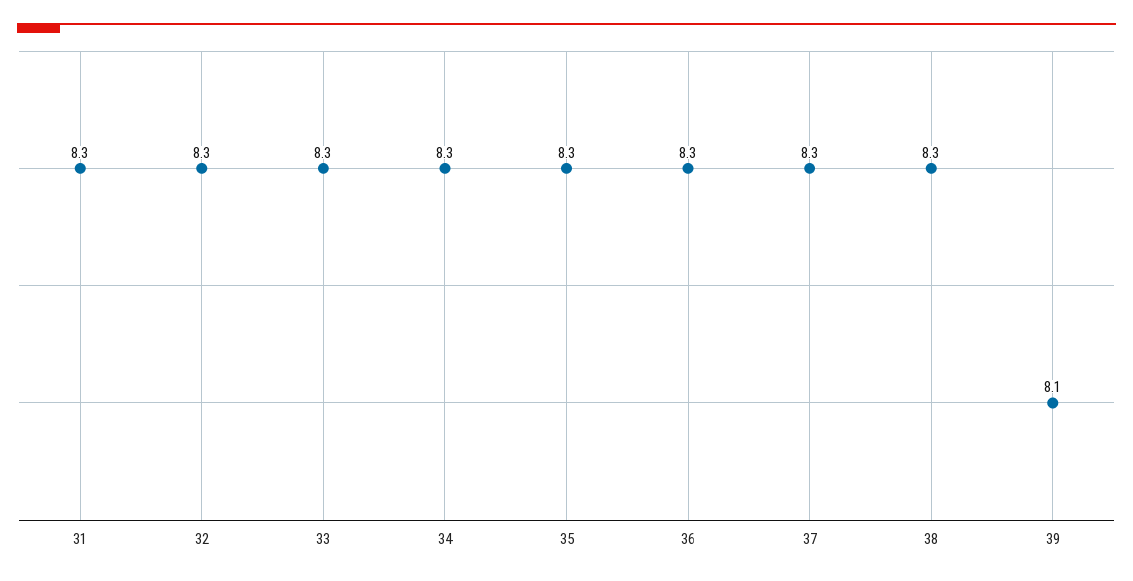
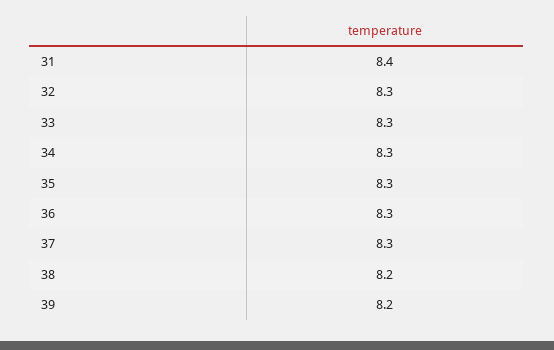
31: 8.3 -> 8.4
38: 8.3 -> 8.2
39: 8.1 -> 8.2

